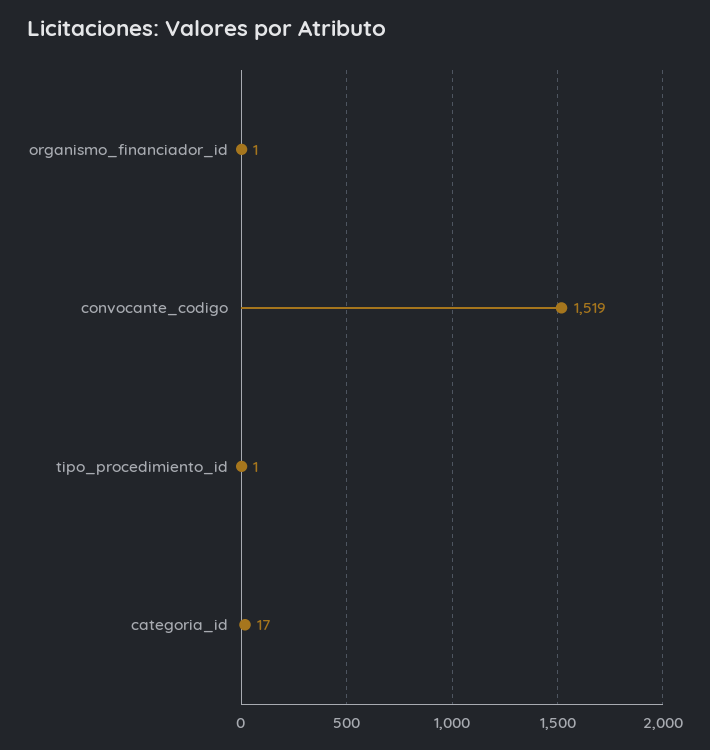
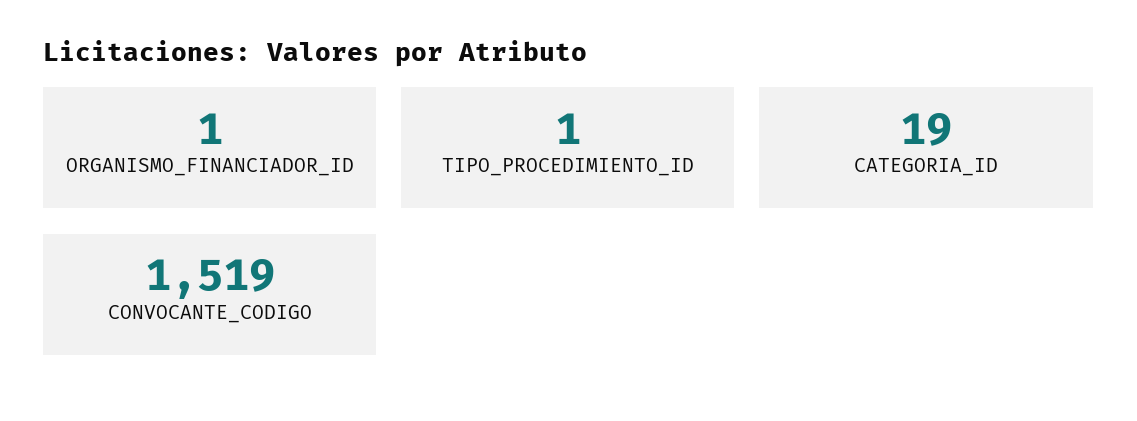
categoria_id: 17 -> 19

